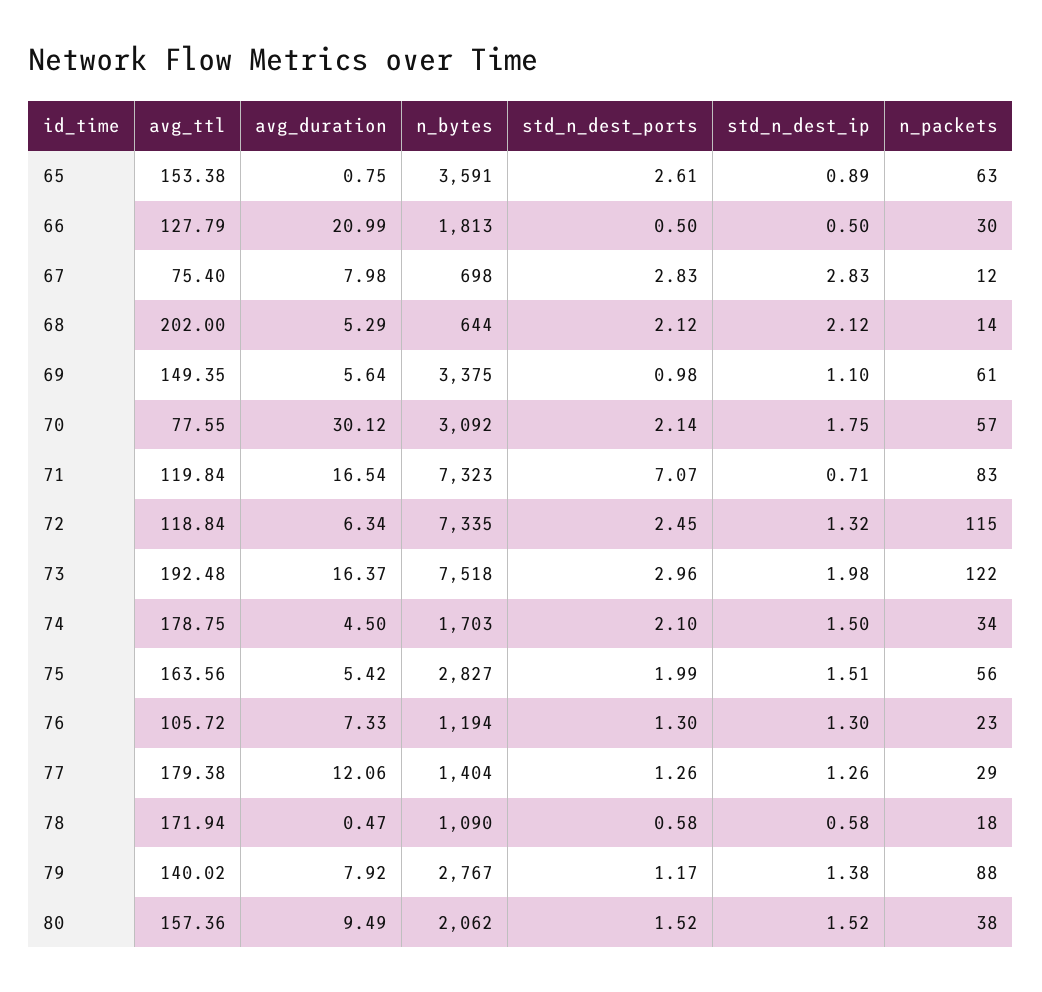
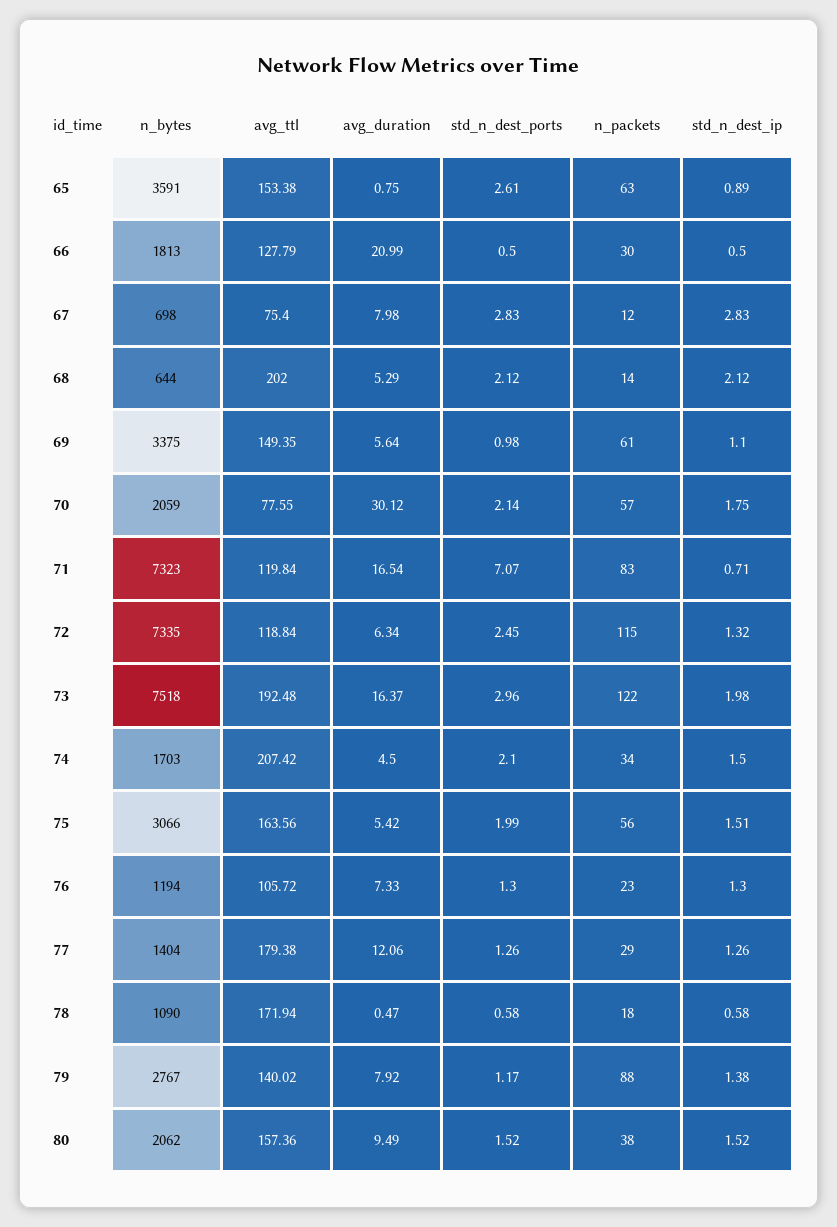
n_bytes, 70: 3092 -> 2059
avg_ttl, 74: 178.75 -> 207.42
n_bytes, 75: 2827 -> 3066

